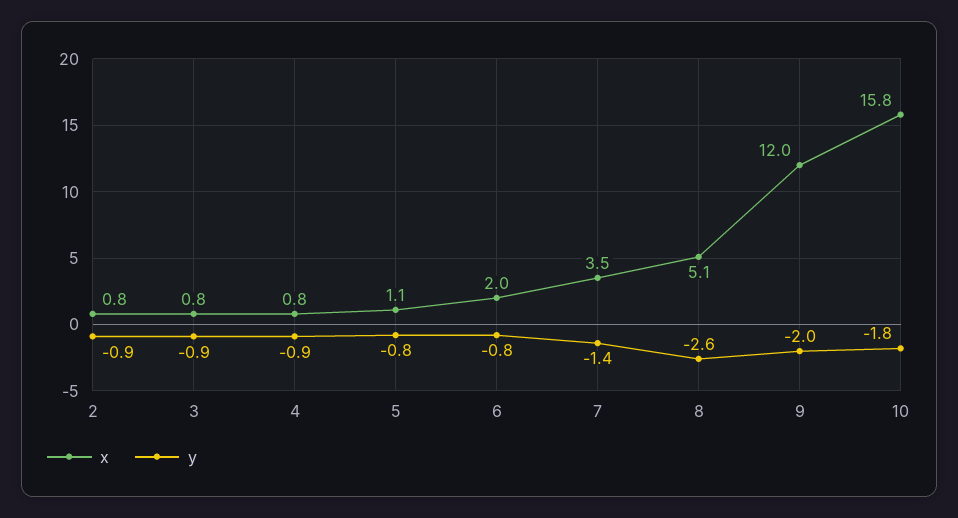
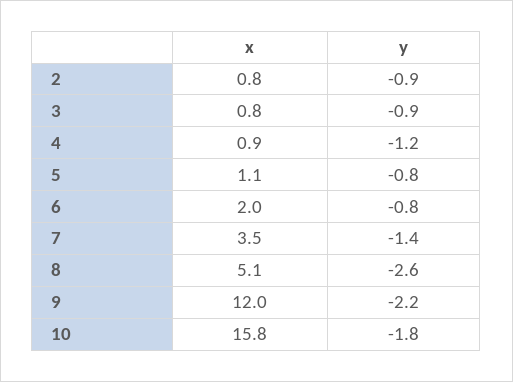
x, 4: 0.8 -> 0.9
y, 4: -0.9 -> -1.2
y, 9: -2 -> -2.2

